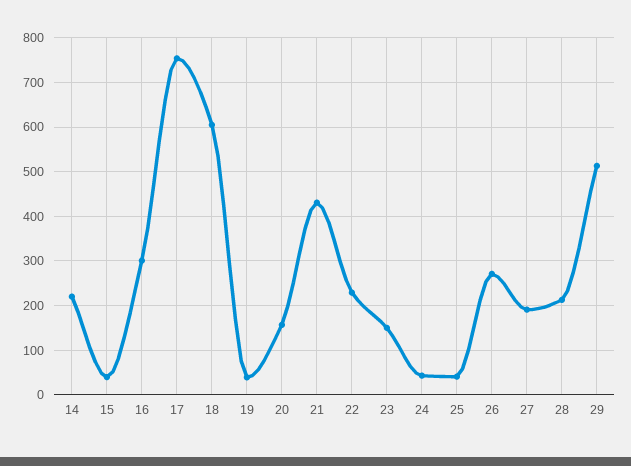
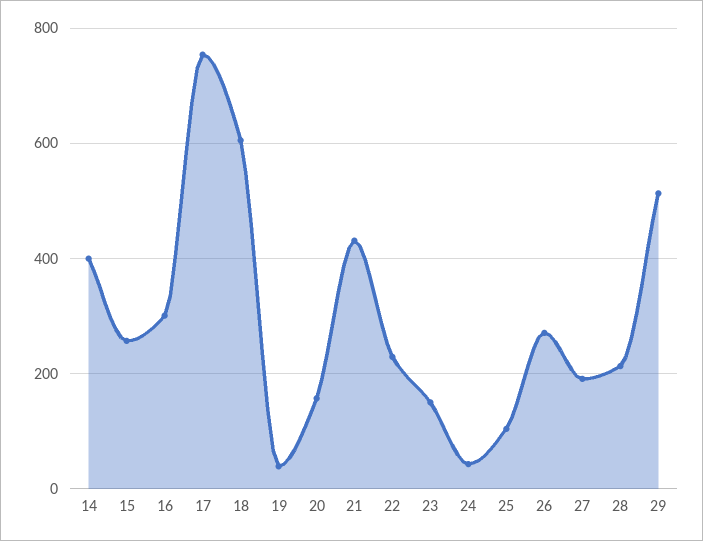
14: 220 -> 400
15: 40 -> 260
25: 40 -> 100

